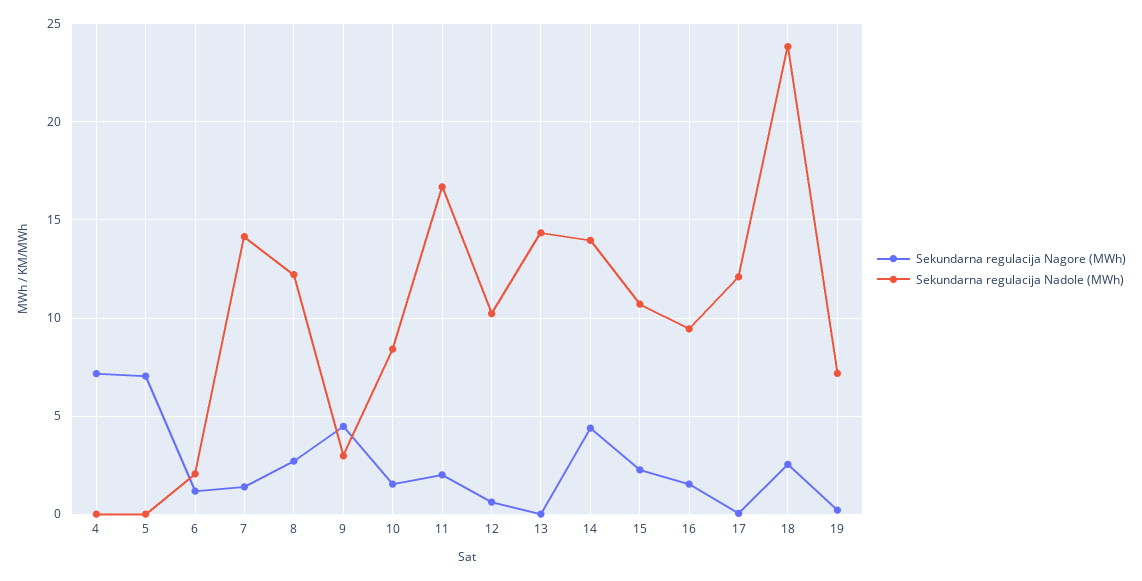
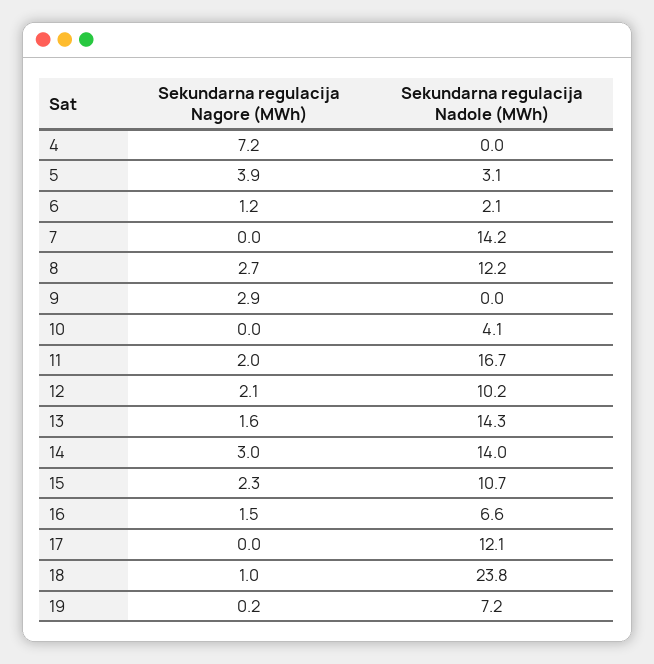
Sekundarna regulacija Nagore (MWh), 5: 7 -> 3.9
Sekundarna regulacija Nadole (MWh), 5: 0 -> 3.1
Sekundarna regulacija Nagore (MWh), 7: 1.5 -> 0
Sekundarna regulacija Nagore (MWh), 9: 4.5 -> 2.9
Sekundarna regulacija Nadole (MWh), 9: 3 -> 0
Sekundarna regulacija Nagore (MWh), 10: 1.5 -> 0
Sekundarna regulacija Nadole (MWh), 10: 8.5 -> 4.1
Sekundarna regulacija Nagore (MWh), 12: 0.5 -> 2.1
Sekundarna regulacija Nagore (MWh), 13: 0 -> 1.6
Sekundarna regulacija Nagore (MWh), 14: 4.5 -> 3
Sekundarna regulacija Nadole (MWh), 16: 9.5 -> 6.6
Sekundarna regulacija Nagore (MWh), 18: 2.5 -> 1

